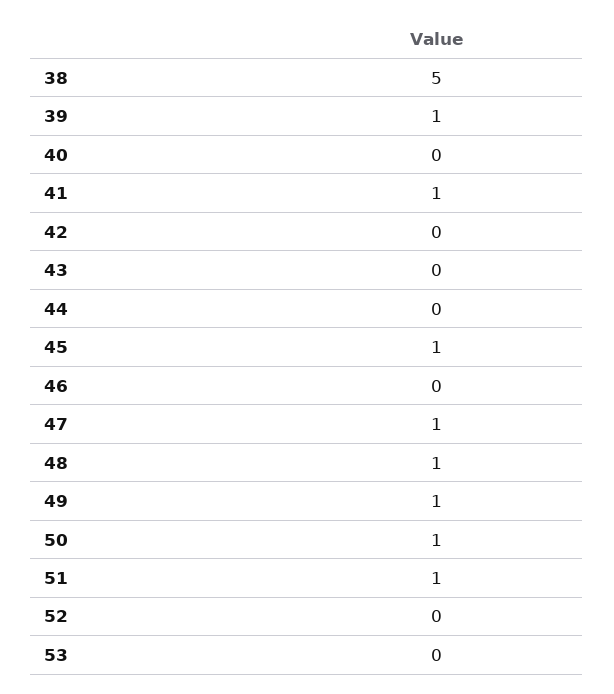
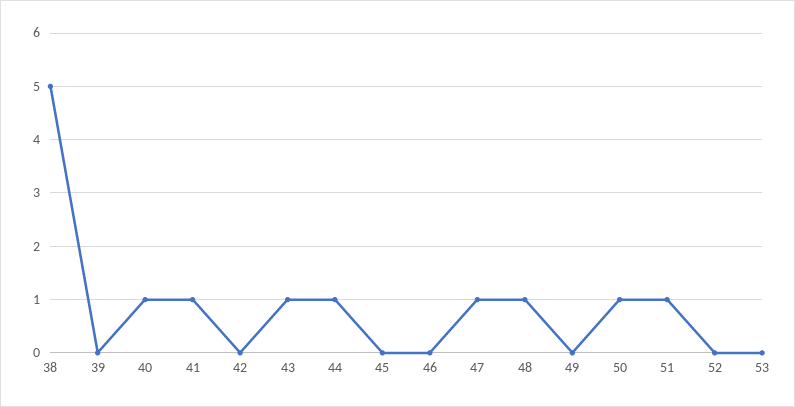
39: 1 -> 0
40: 0 -> 1
43: 0 -> 1
44: 0 -> 1
45: 1 -> 0
49: 1 -> 0

